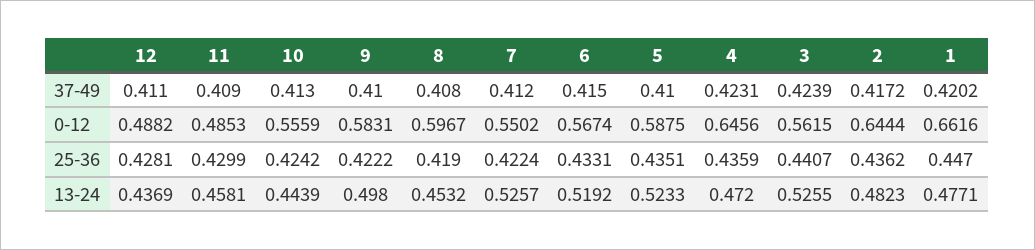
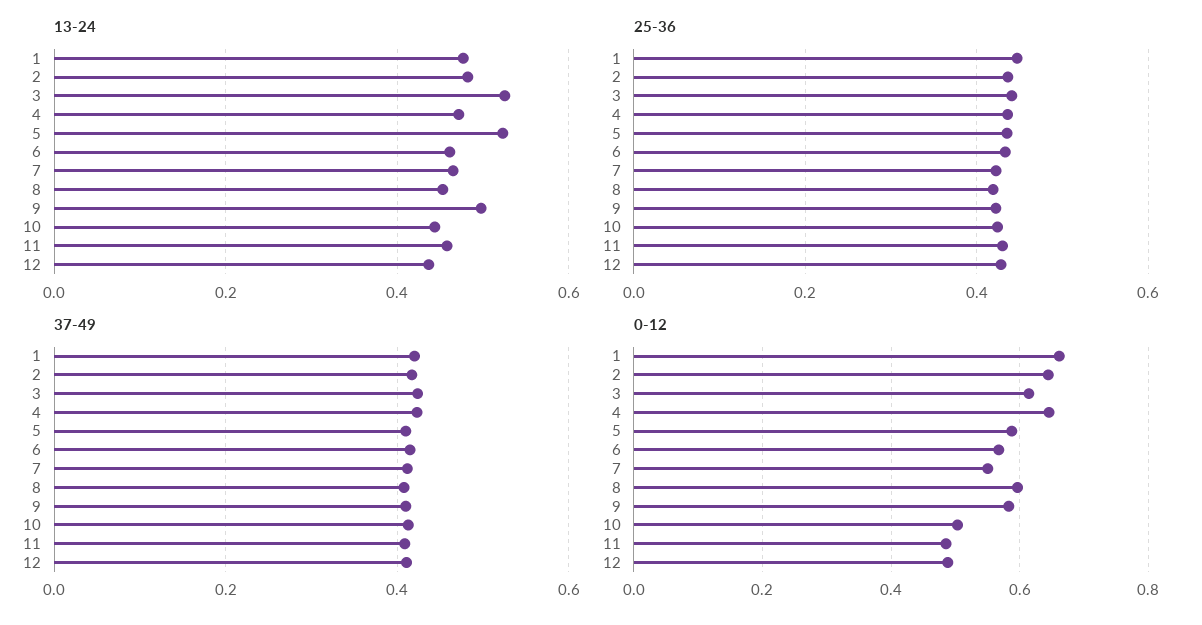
0-12, 10: 0.5559 -> 0.5
0-12, 3: 0.5615 -> 0.62
13-24, 7: 0.5257 -> 0.46
13-24, 6: 0.5192 -> 0.46

